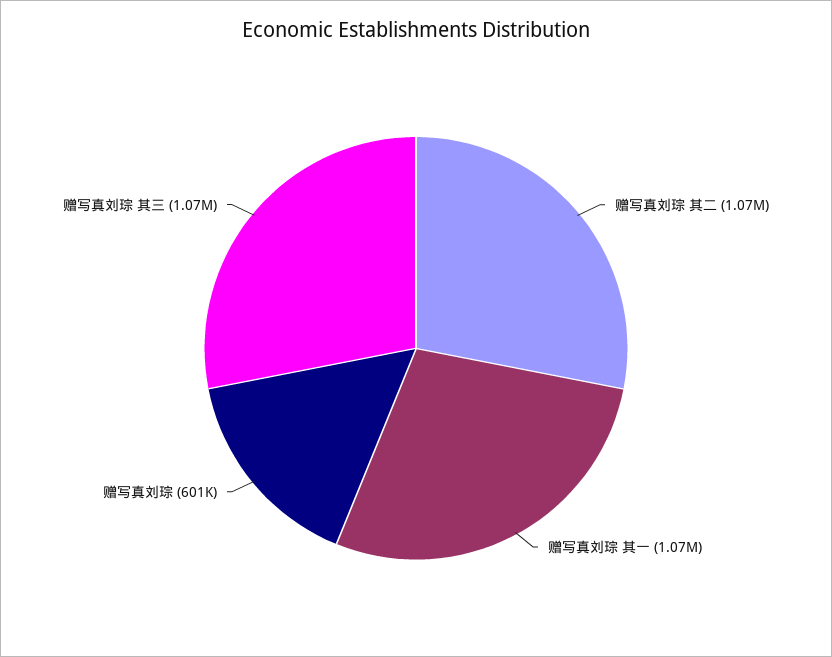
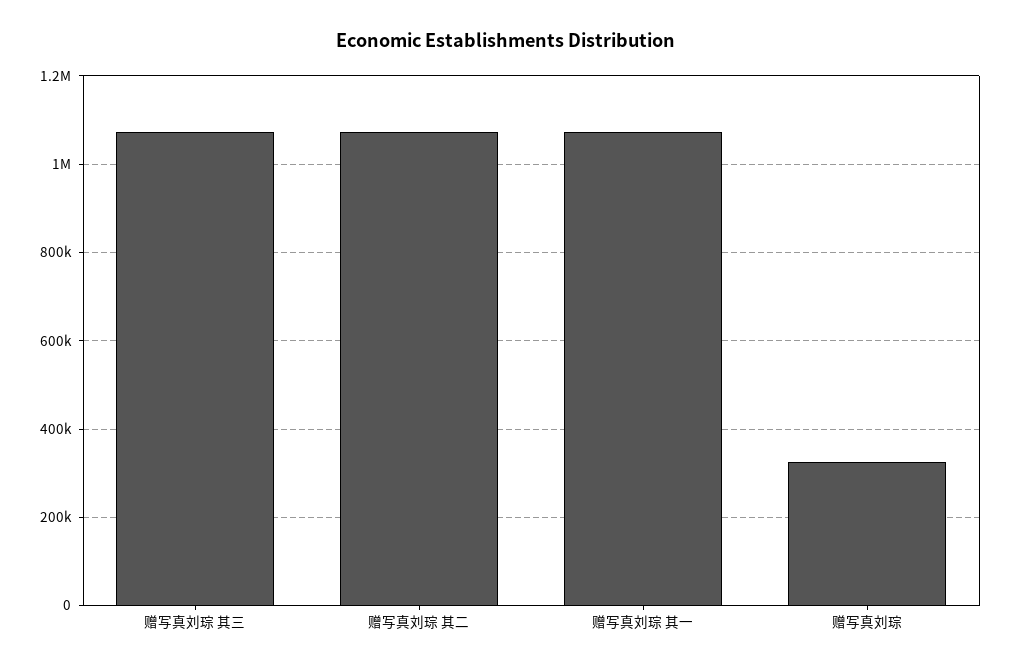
赠写真刘琮: 601000 -> 320000

